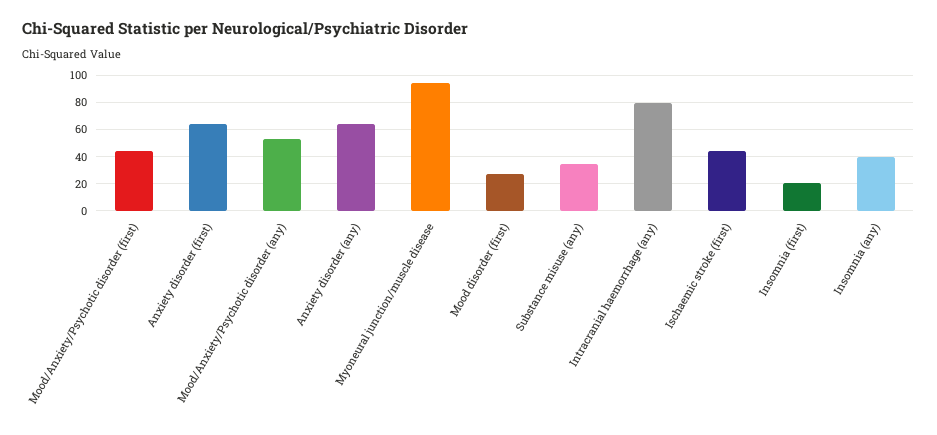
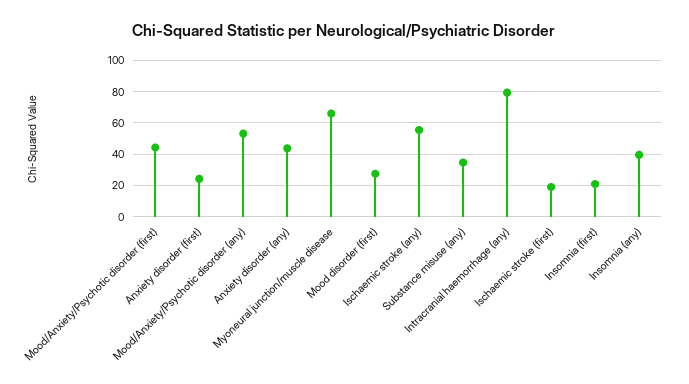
Anxiety disorder (first): 65 -> 25
Anxiety disorder (any): 65 -> 45
Myoneural junction/muscle disease: 95 -> 65
Ischaemic stroke (first): 45 -> 20
Ischaemic stroke (any): none -> 55

